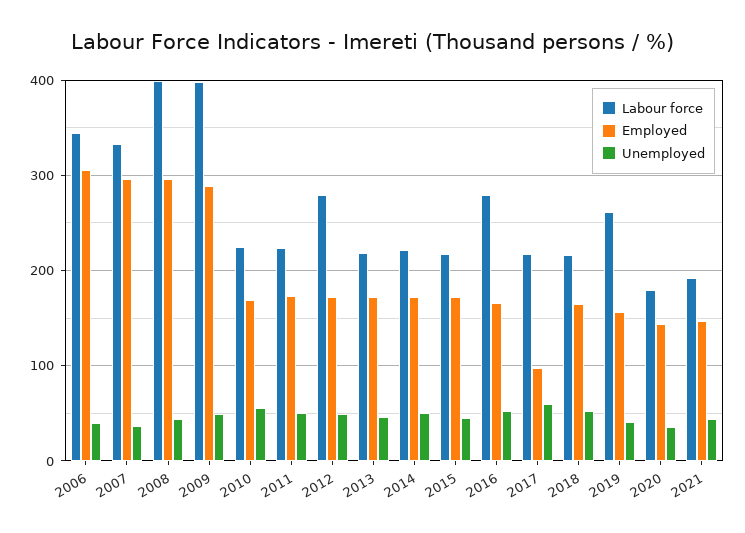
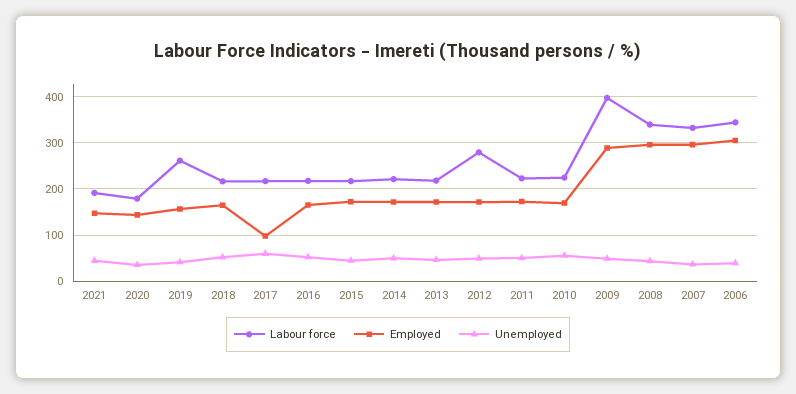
Labour force, 2008: 400 -> 340
Labour force, 2016: 280 -> 220

